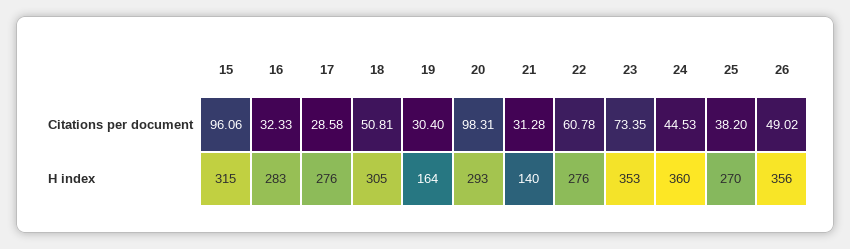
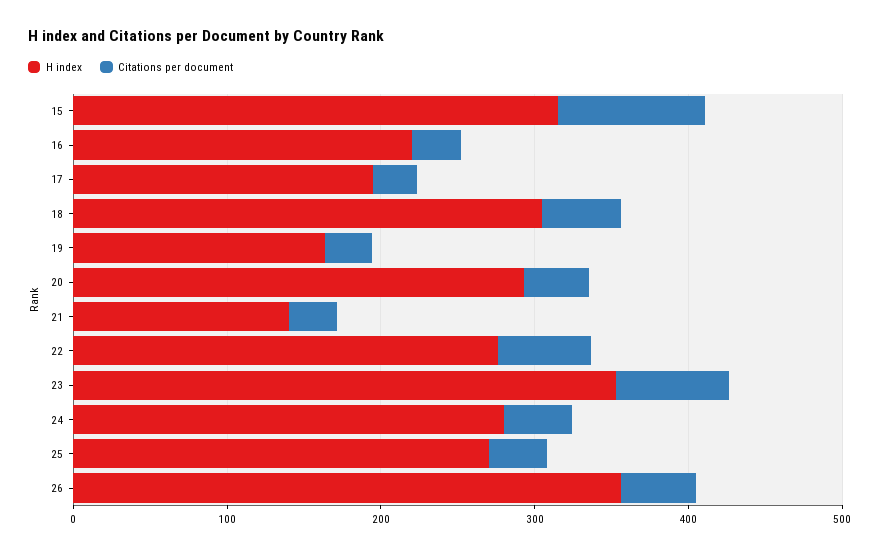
Citations per document, 20: 98.31 -> 40
H index, 16: 283 -> 220
H index, 17: 276 -> 200
H index, 24: 360 -> 280

